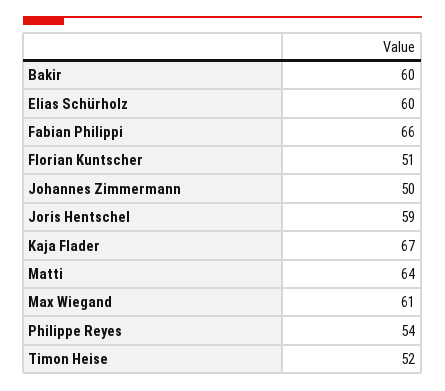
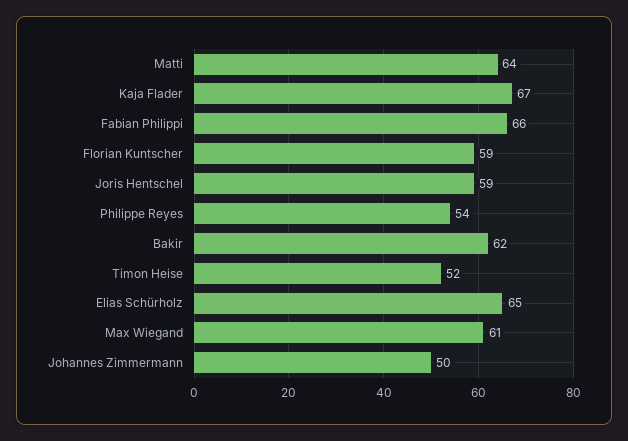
Bakir: 60 -> 62
Elias Schürholz: 60 -> 65
Florian Kuntscher: 51 -> 59

